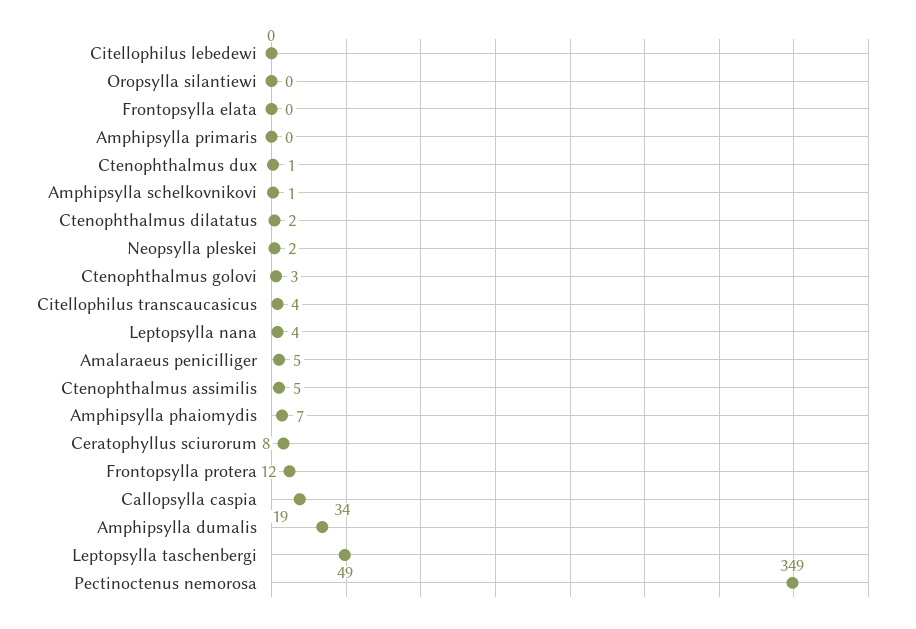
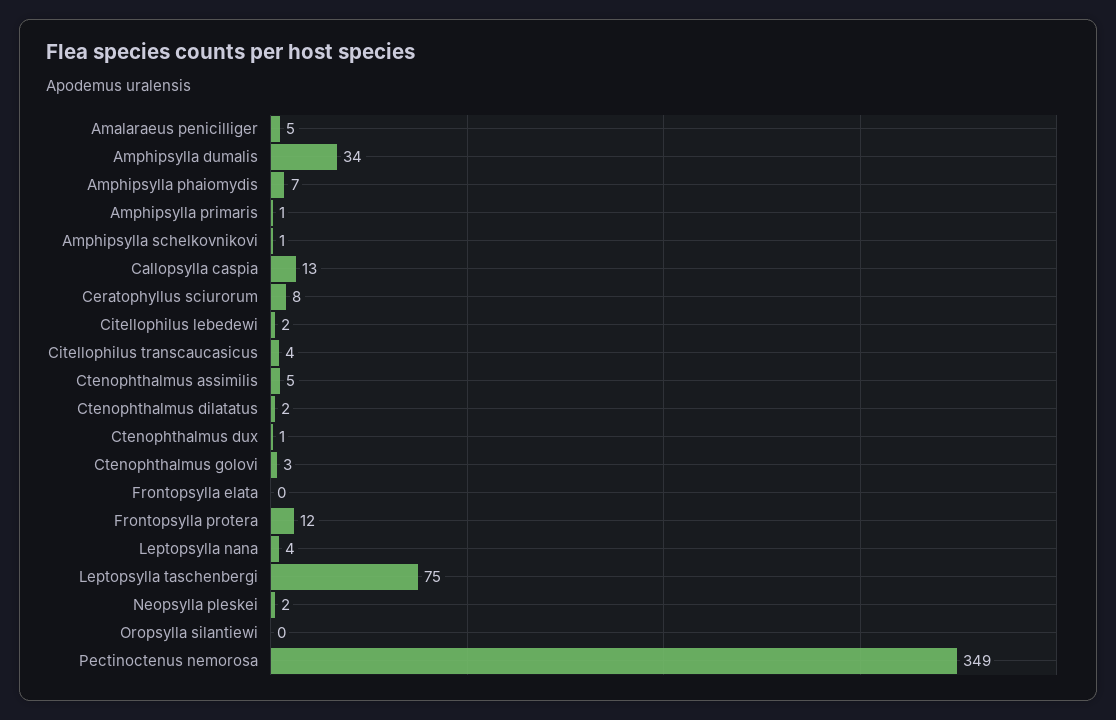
Citellophilus lebedewi: 0 -> 2
Amphipsylla primaris: 0 -> 1
Callopsylla caspia: 19 -> 13
Leptopsylla taschenbergi: 49 -> 75

